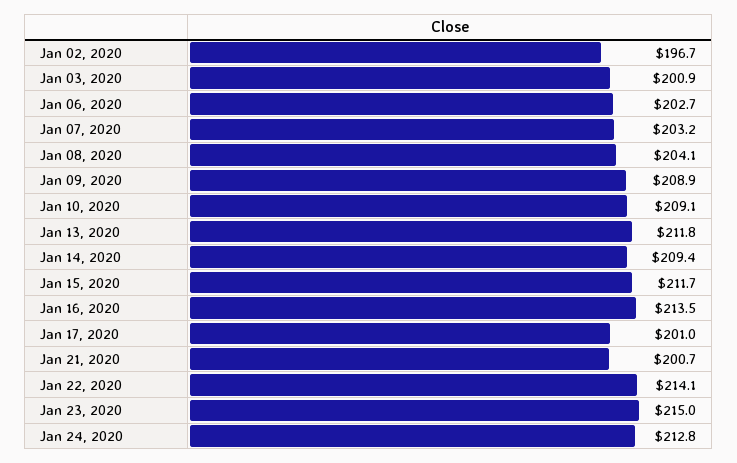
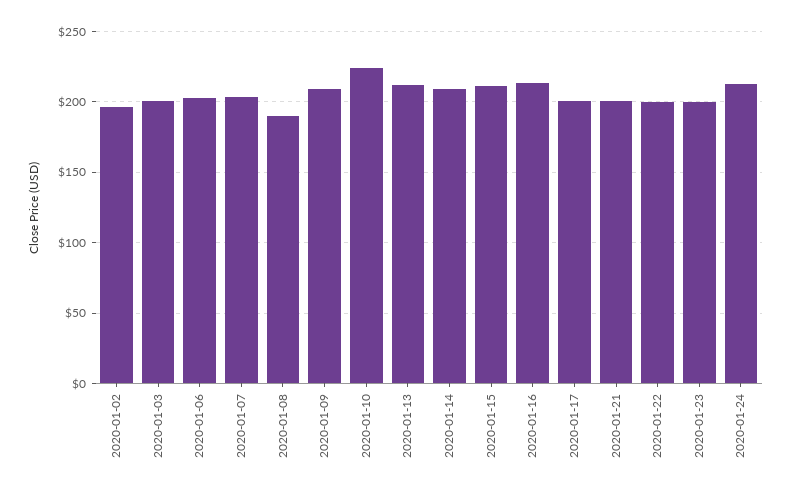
Jan 08, 2020: 204.1 -> 190
Jan 10, 2020: 209.1 -> 225
Jan 22, 2020: 214.1 -> 200
Jan 23, 2020: 215 -> 200

